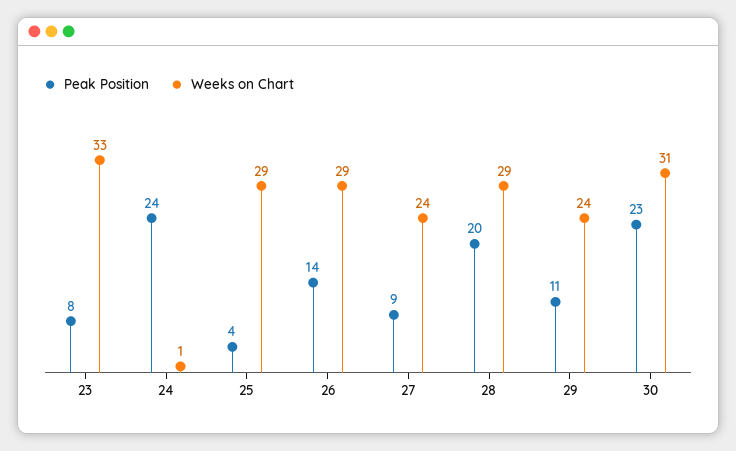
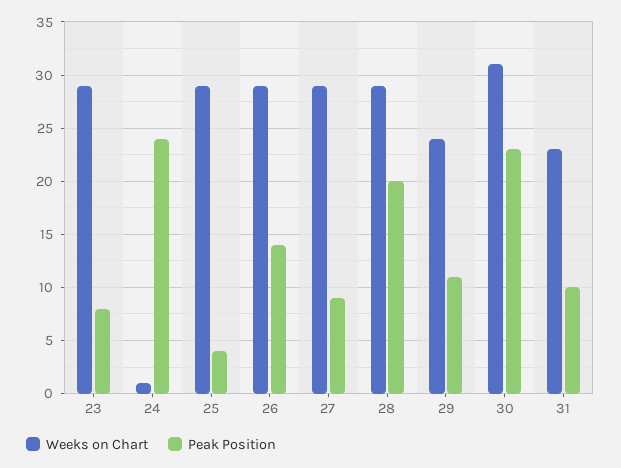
Weeks on Chart, 23: 33 -> 29
Weeks on Chart, 27: 24 -> 29
Weeks on Chart, 31: none -> 23
Peak Position, 31: none -> 10

